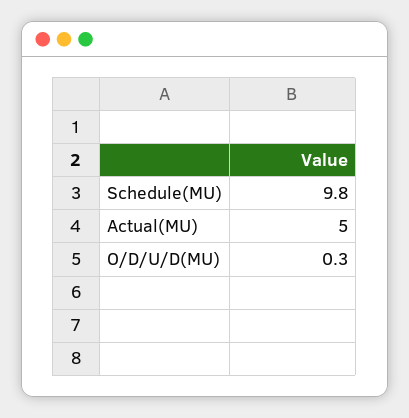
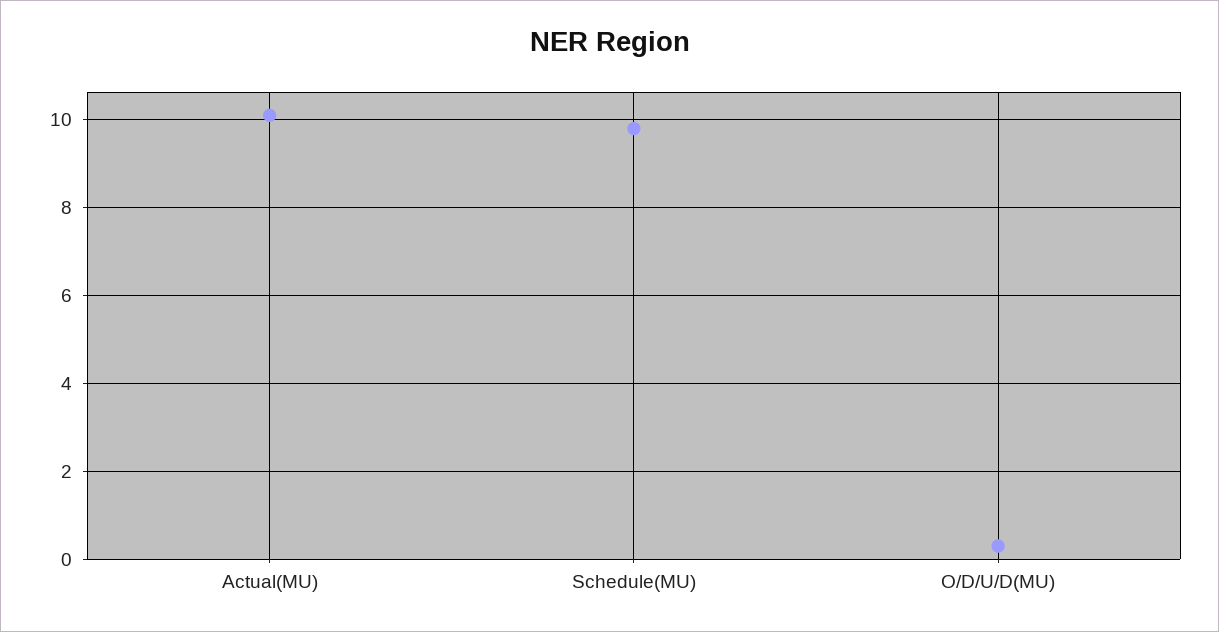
Actual(MU): 5 -> 10

